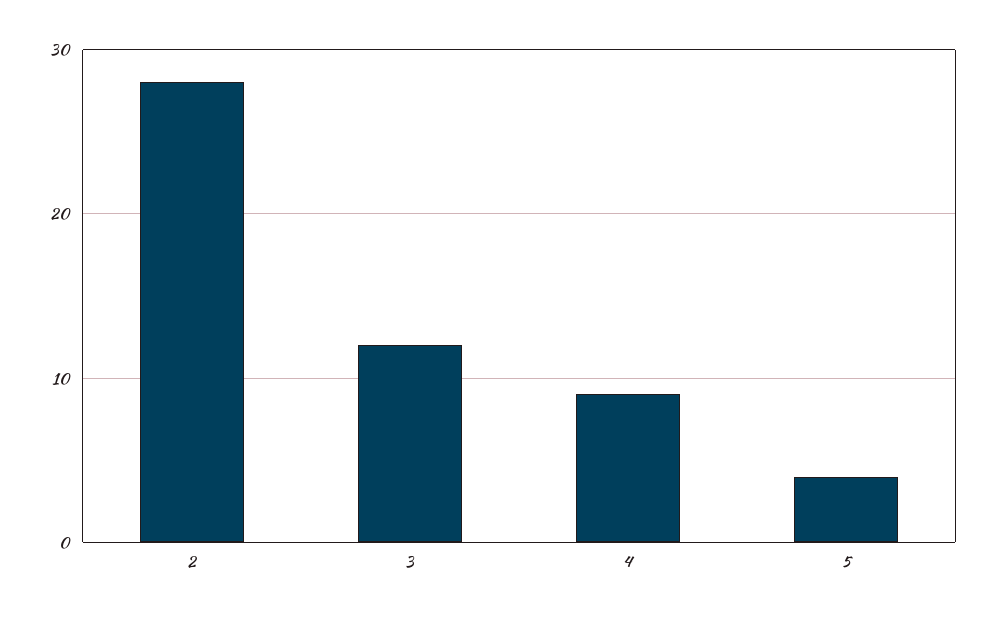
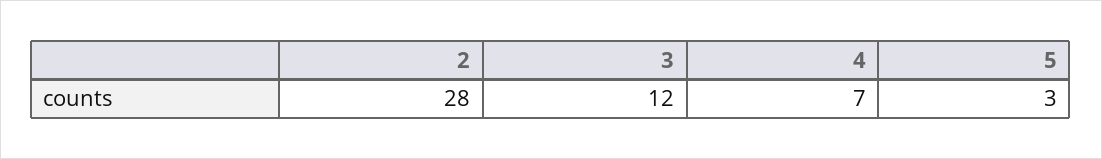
4: 9 -> 7
5: 4 -> 3

